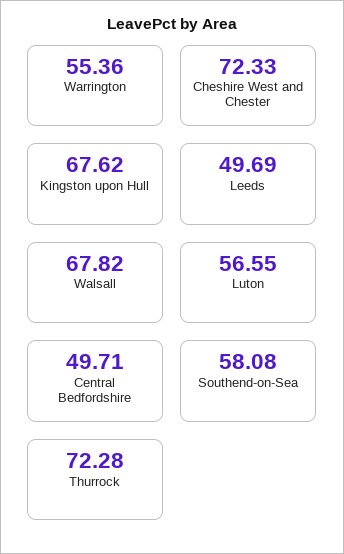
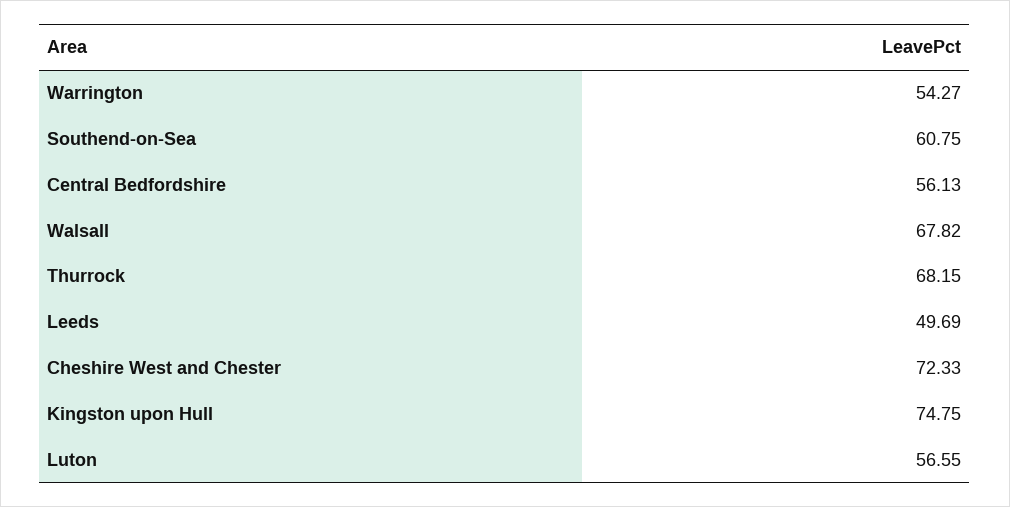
Warrington: 55.36 -> 54.27
Kingston upon Hull: 67.62 -> 74.75
Central Bedfordshire: 49.71 -> 56.13
Southend-on-Sea: 58.08 -> 60.75
Thurrock: 72.28 -> 68.15

